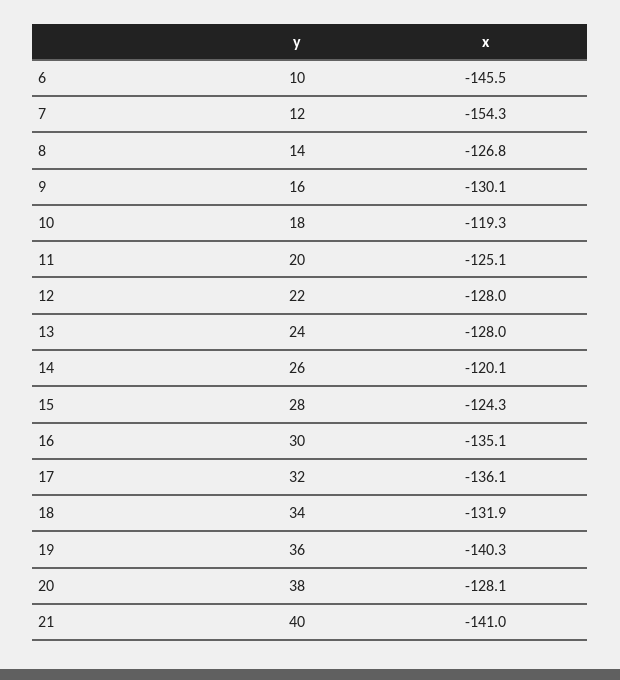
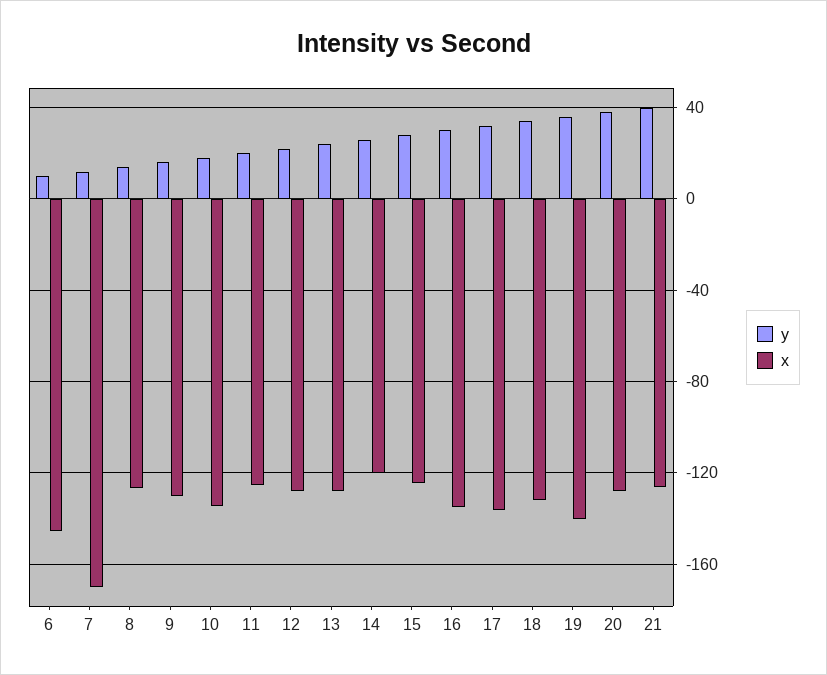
x, 7: -154.3 -> -170
x, 10: -119.3 -> -135
x, 21: -141 -> -125

